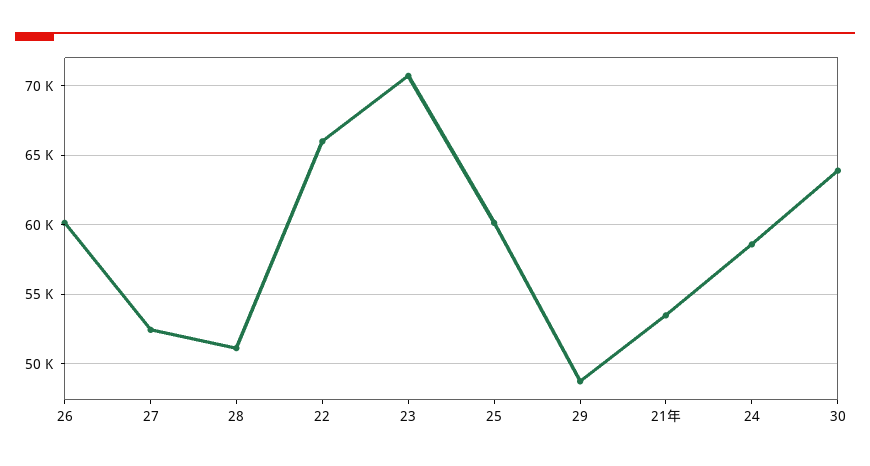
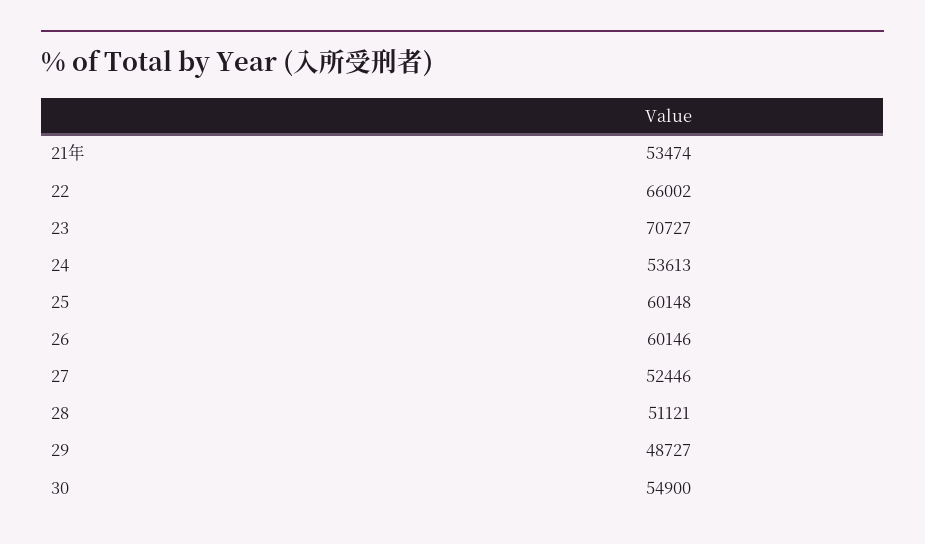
24: 58500 -> 53613
30: 64000 -> 54900

